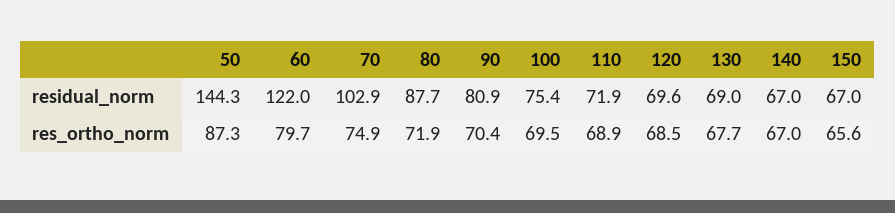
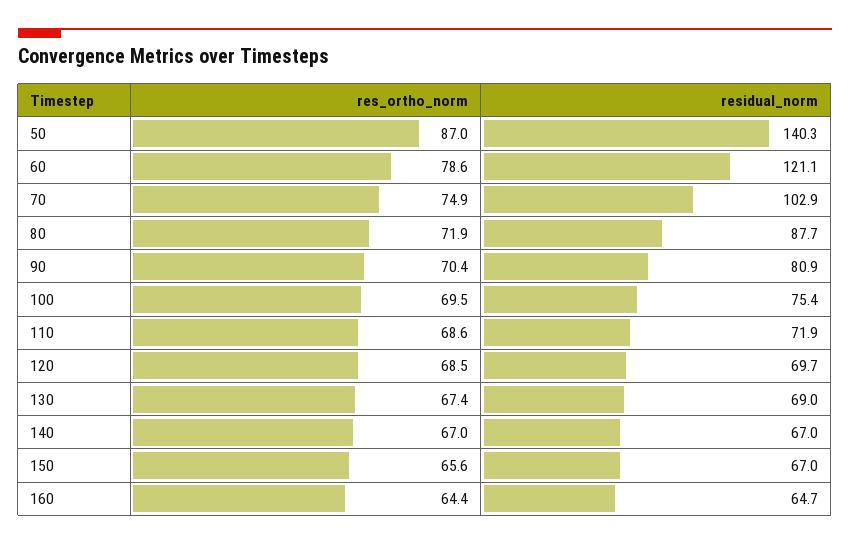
50, residual_norm: 144.3 -> 140.3
60, residual_norm: 122 -> 121.1
120, residual_norm: 69.6 -> 69.7
50, res_ortho_norm: 87.3 -> 87
60, res_ortho_norm: 79.7 -> 78.6
110, res_ortho_norm: 68.9 -> 68.6
130, res_ortho_norm: 67.7 -> 67.4
160, res_ortho_norm: none -> 64.4
160, residual_norm: none -> 64.7

